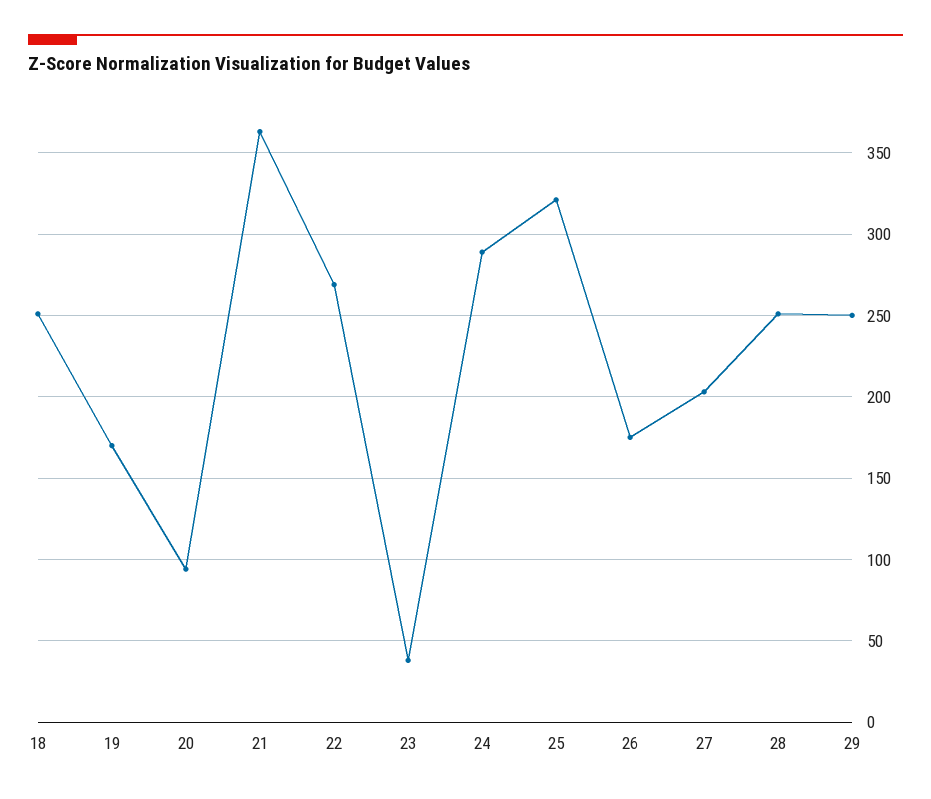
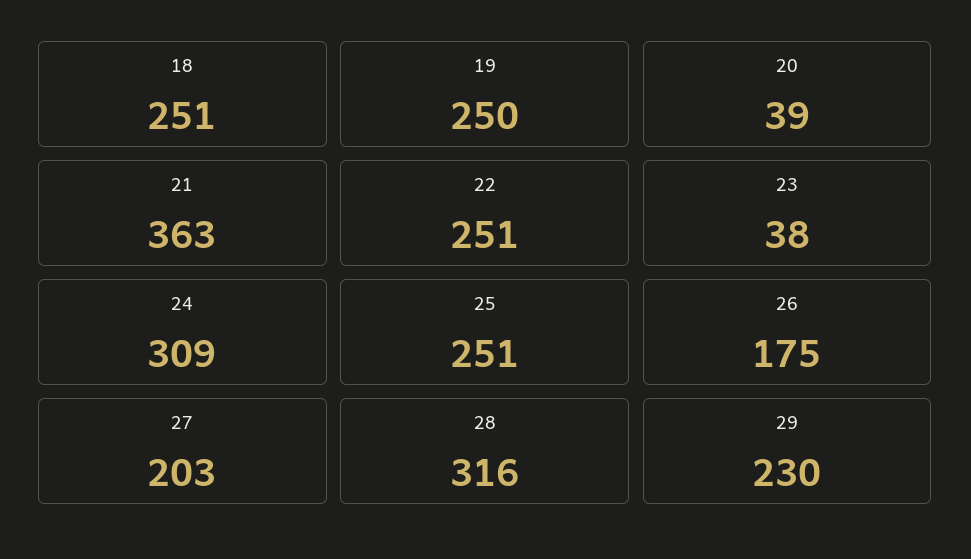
19: 170 -> 250
20: 95 -> 39
22: 270 -> 251
24: 290 -> 309
25: 320 -> 251
28: 250 -> 316
29: 250 -> 230

